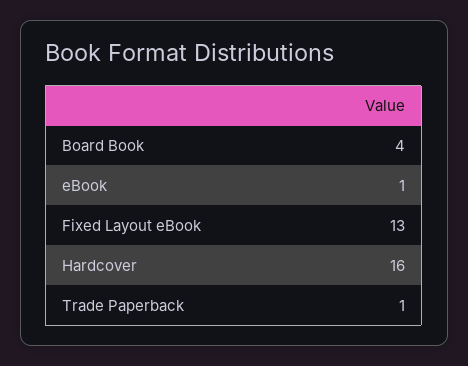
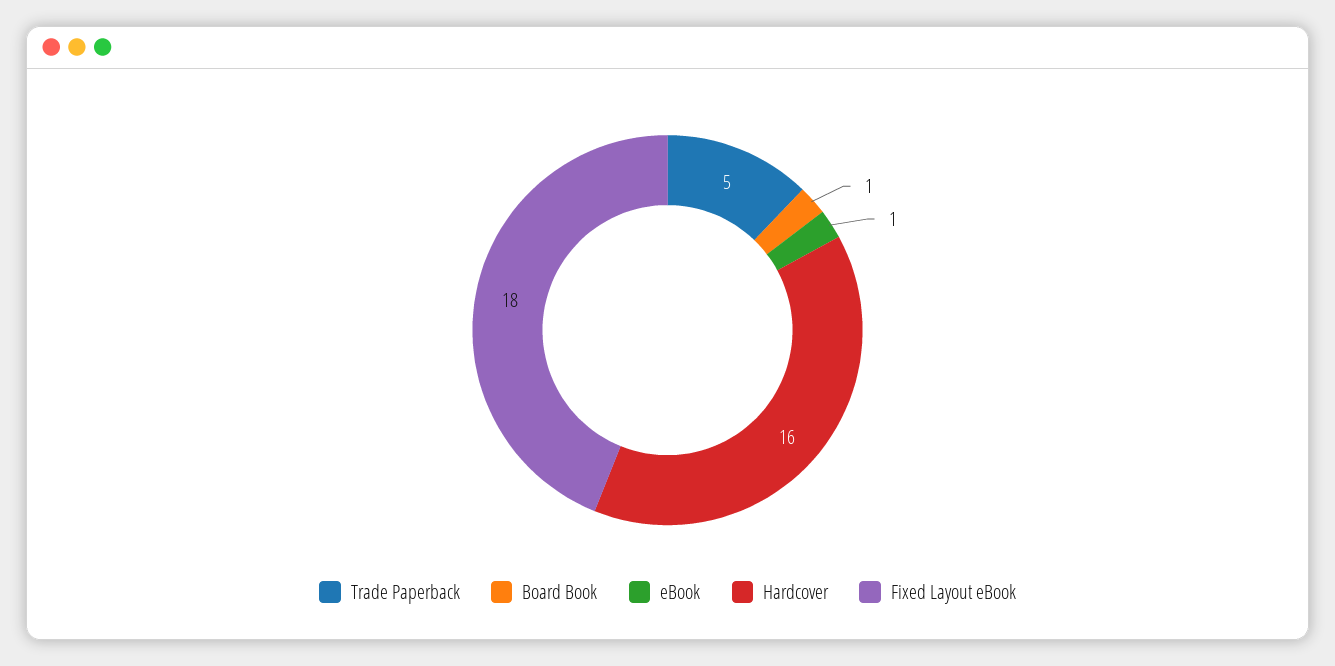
Board Book: 4 -> 1
Fixed Layout eBook: 13 -> 18
Trade Paperback: 1 -> 5

